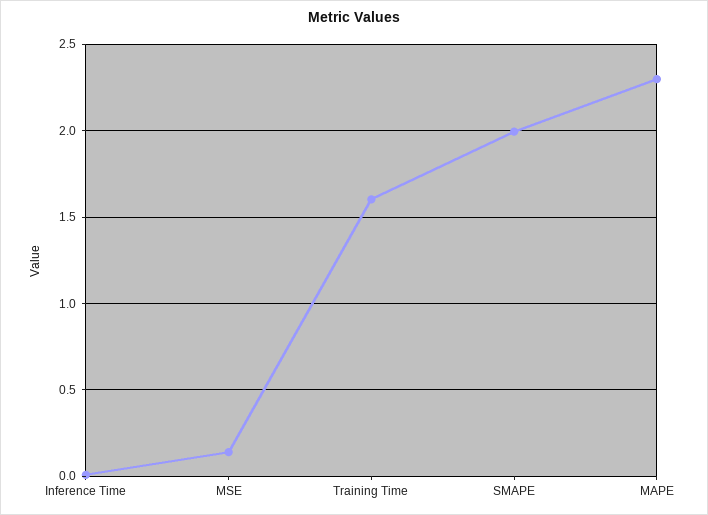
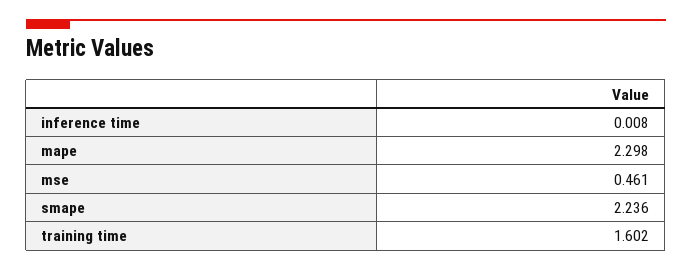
MSE: 0.15 -> 0.461
SMAPE: 2 -> 2.236

